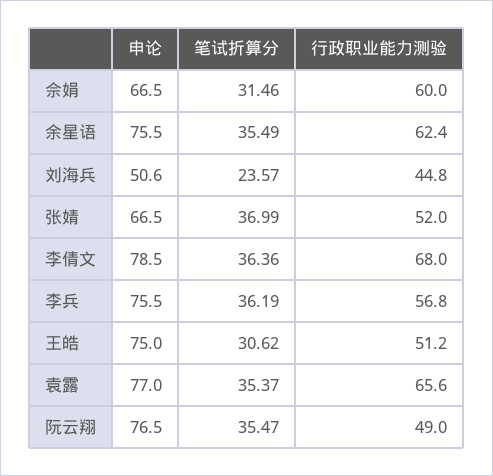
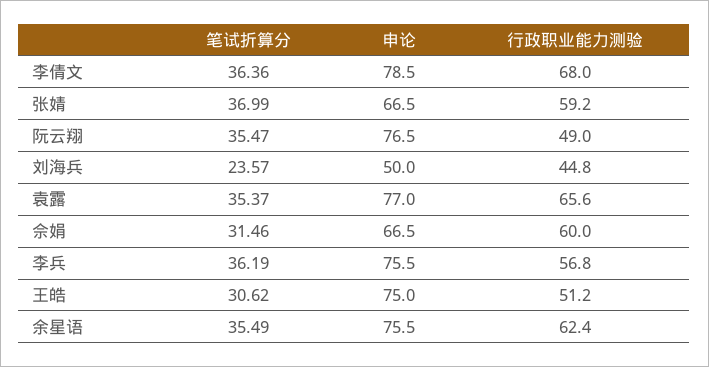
申论, 刘海兵: 50.6 -> 50
行政职业能力测验, 张婧: 52 -> 59.2

